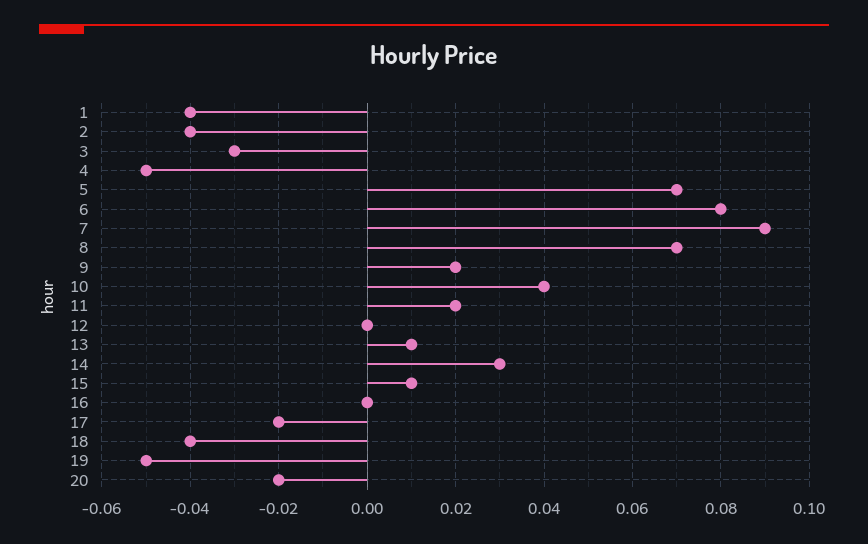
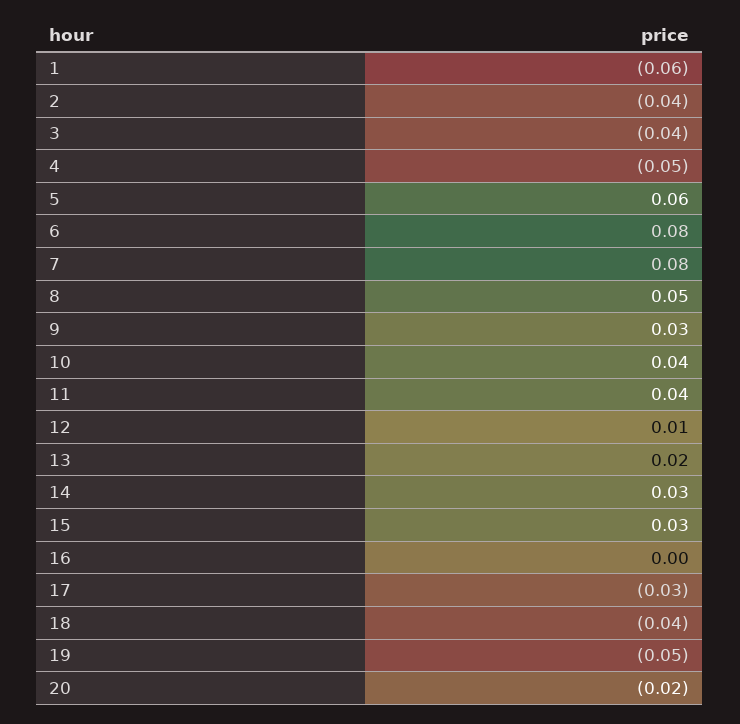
1: -0.04 -> -0.06
3: -0.03 -> -0.04
5: 0.07 -> 0.06
7: 0.09 -> 0.08
8: 0.07 -> 0.05
9: 0.02 -> 0.03
11: 0.02 -> 0.04
12: 0 -> 0.01
13: 0.01 -> 0.02
15: 0.01 -> 0.03
17: -0.02 -> -0.03

